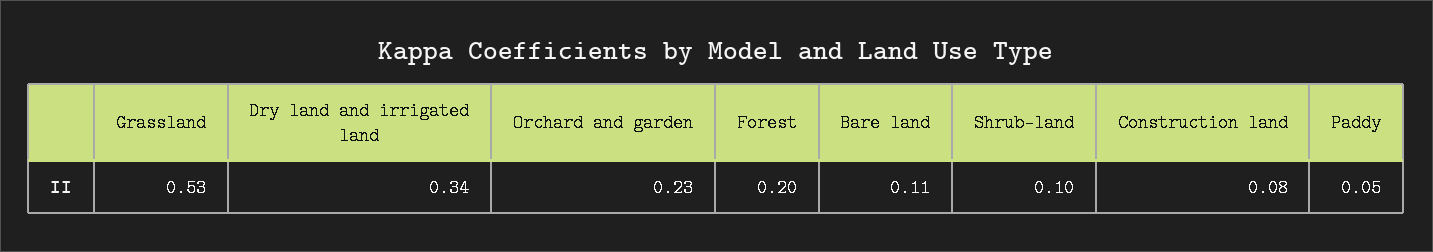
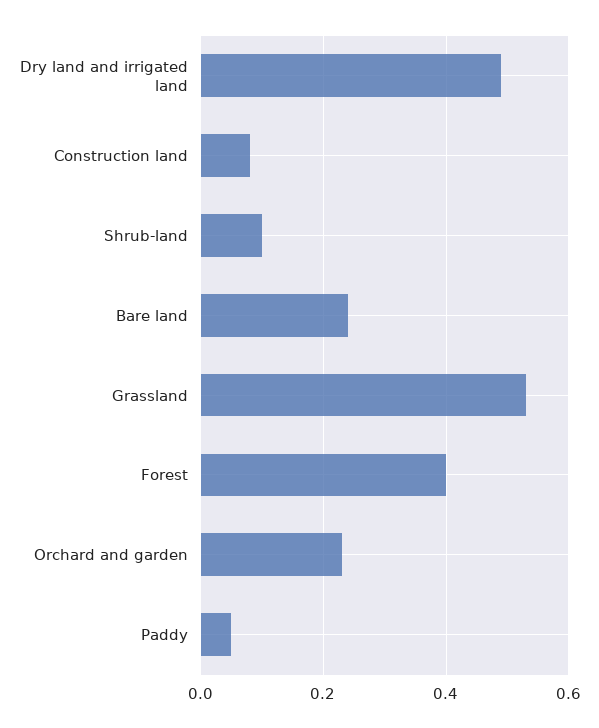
Dry land and irrigated land: 0.34 -> 0.5
Forest: 0.2 -> 0.4
Bare land: 0.11 -> 0.25

